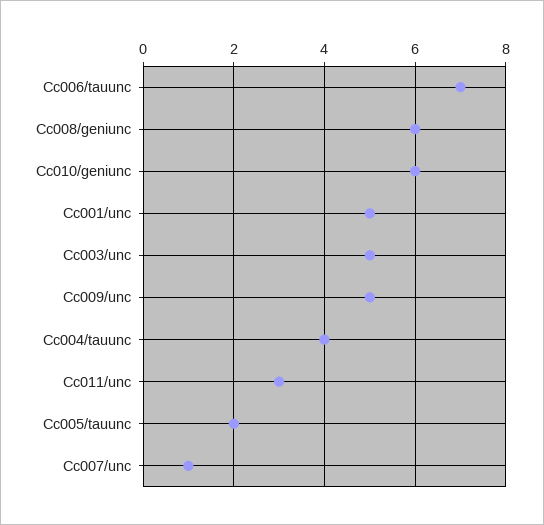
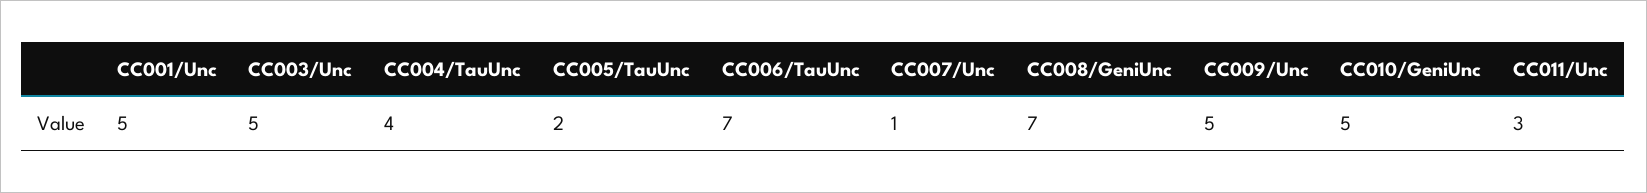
Cc008/geniunc: 6 -> 7
Cc010/geniunc: 6 -> 5

